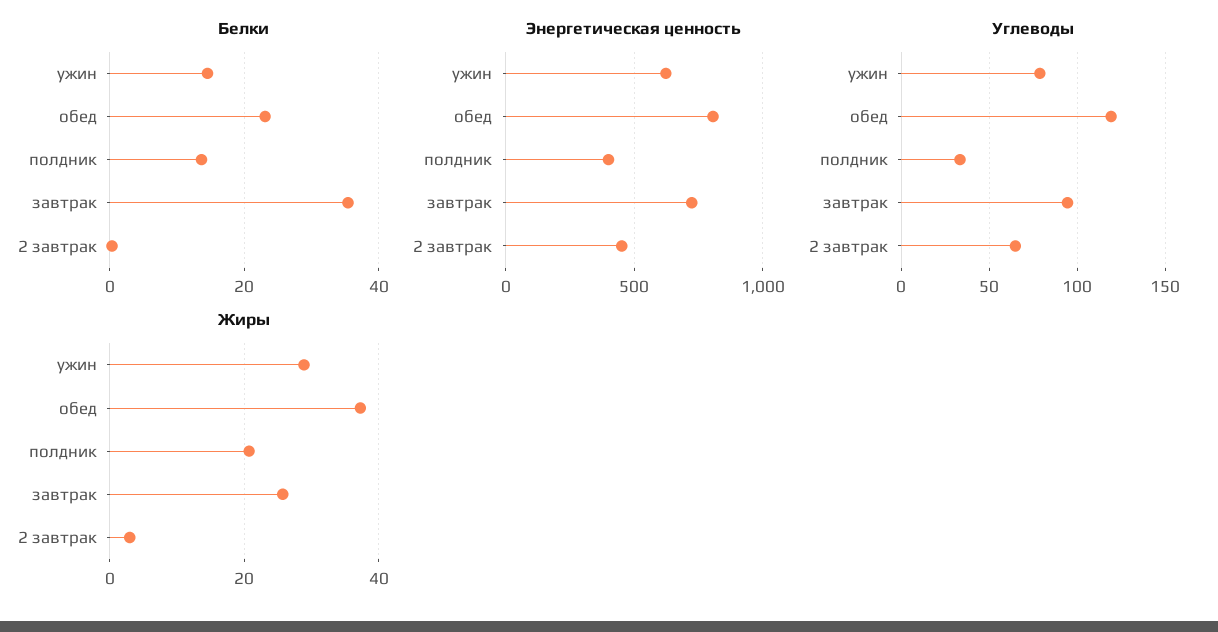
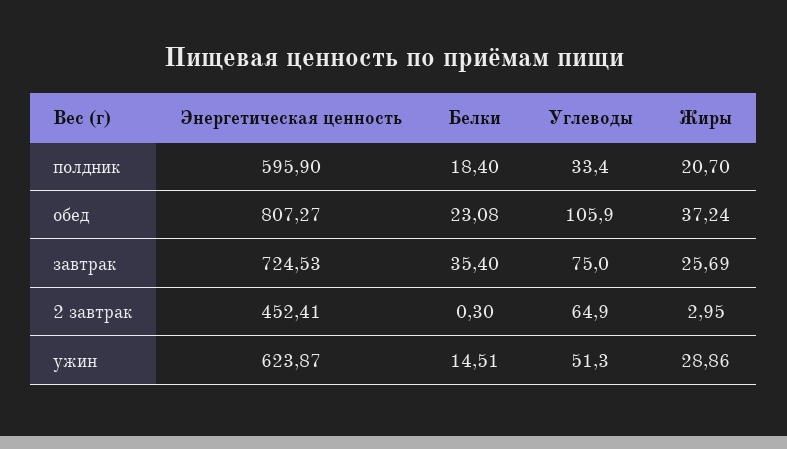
Белки, полдник: 14 -> 18.4
Энергетическая ценность, полдник: 400 -> 595.9
Углеводы, ужин: 80 -> 51.3
Углеводы, обед: 120 -> 105.9
Углеводы, завтрак: 95 -> 75

